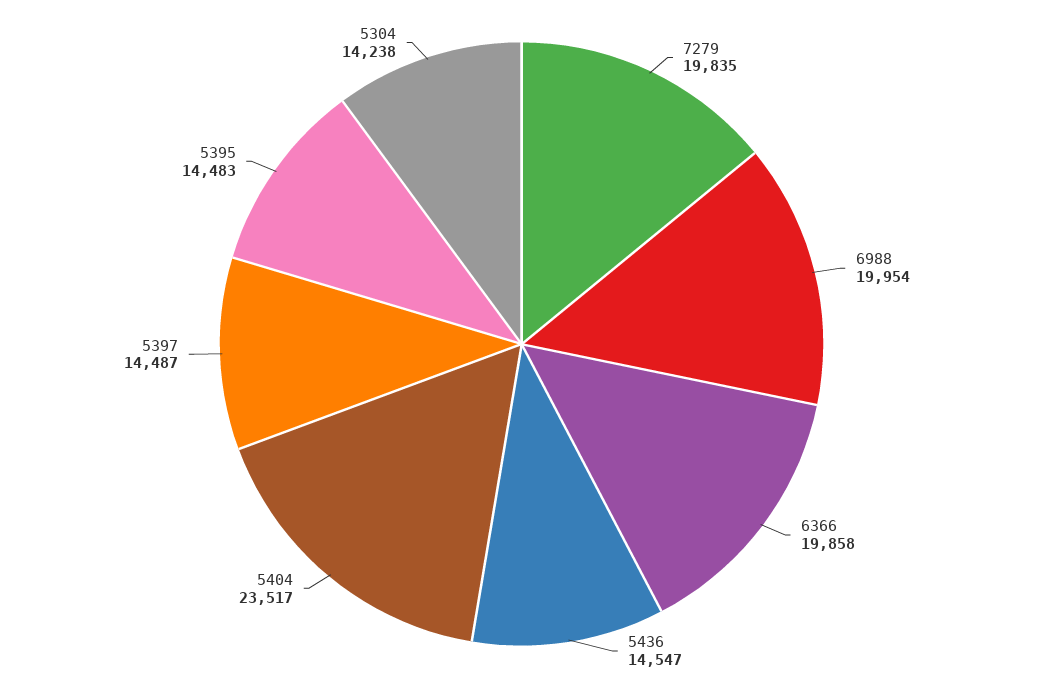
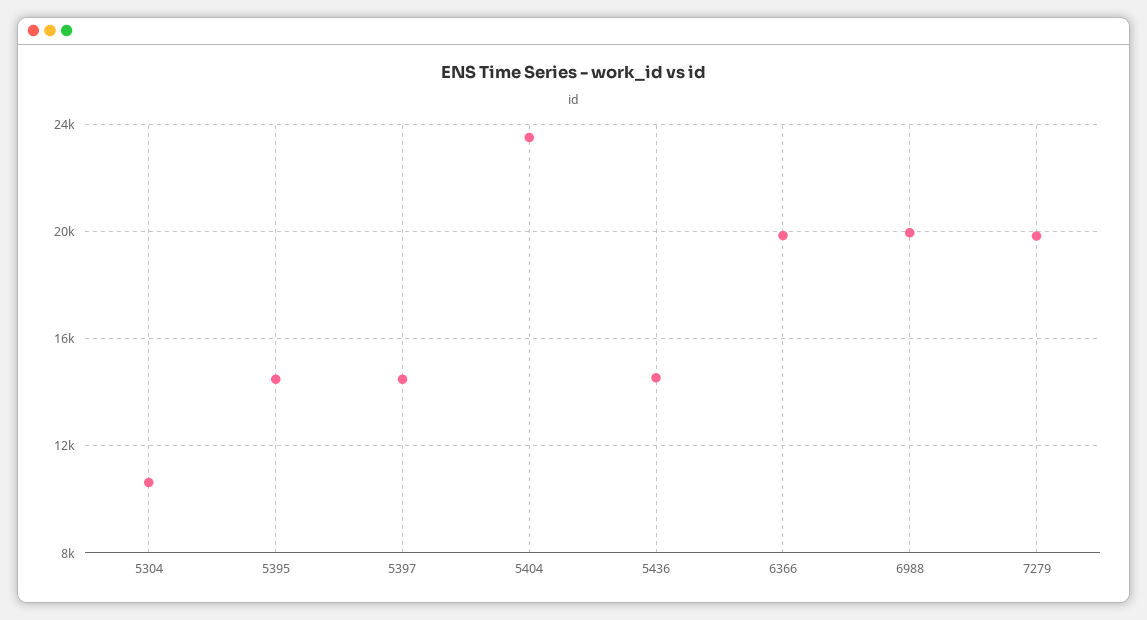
5304: 14238 -> 10500

